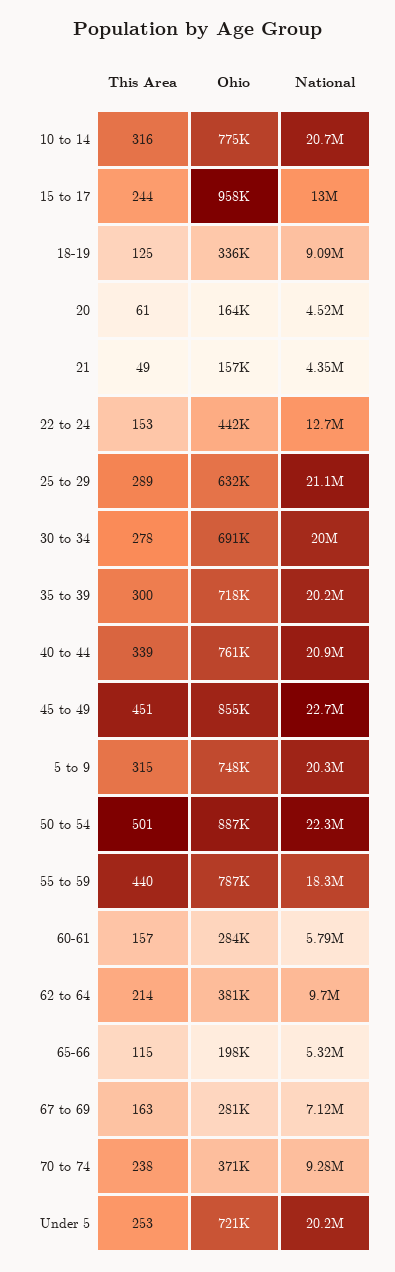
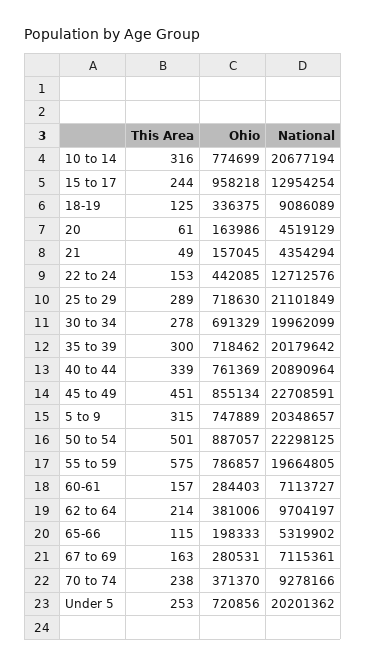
Ohio, 25 to 29: 632000 -> 718630
This Area, 55 to 59: 440 -> 575
National, 55 to 59: 18300000 -> 19664805
National, 60-61: 5790000 -> 7113727

